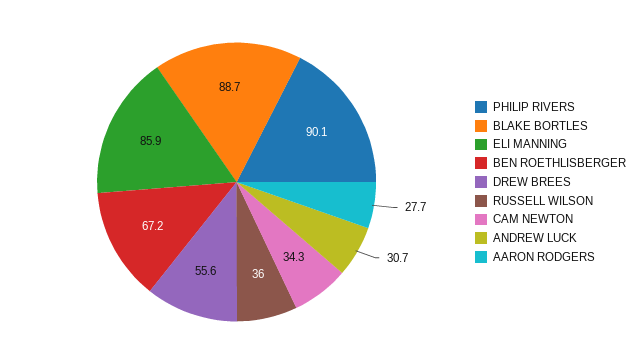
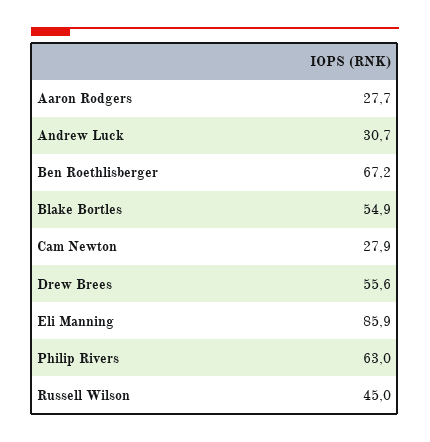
PHILIP RIVERS: 90.1 -> 63
BLAKE BORTLES: 88.7 -> 54.9
RUSSELL WILSON: 36 -> 45
CAM NEWTON: 34.3 -> 27.9

